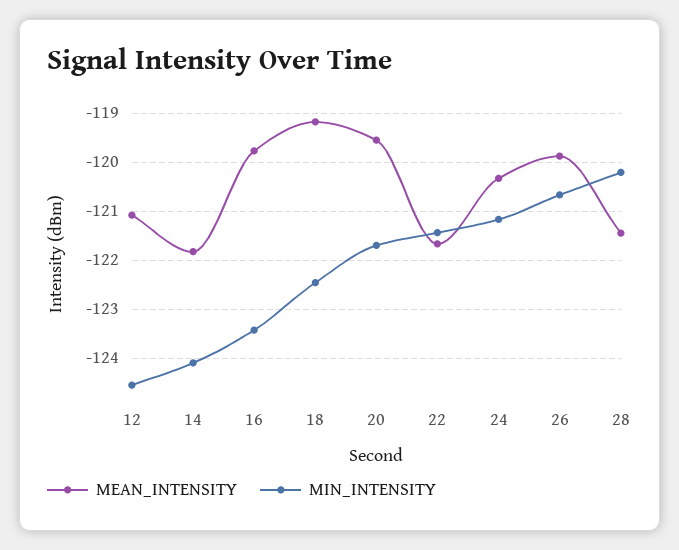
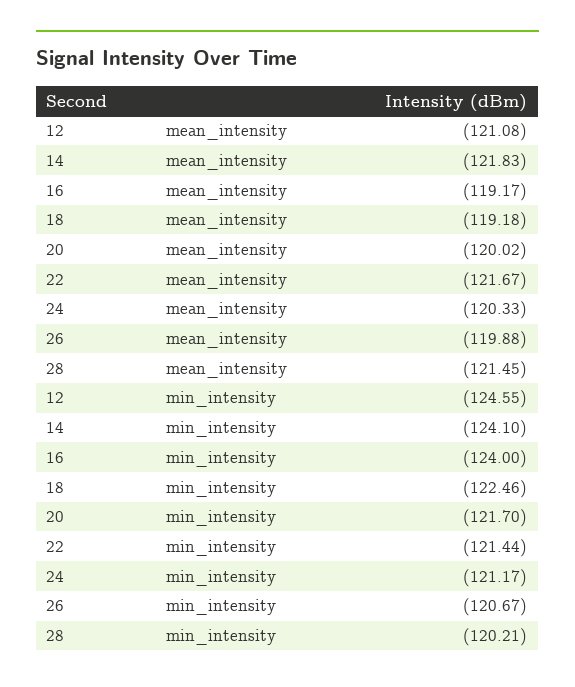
MEAN_INTENSITY, 16: -119.8 -> -119.17
MIN_INTENSITY, 16: -123.4 -> -124
MEAN_INTENSITY, 20: -119.6 -> -120.02

